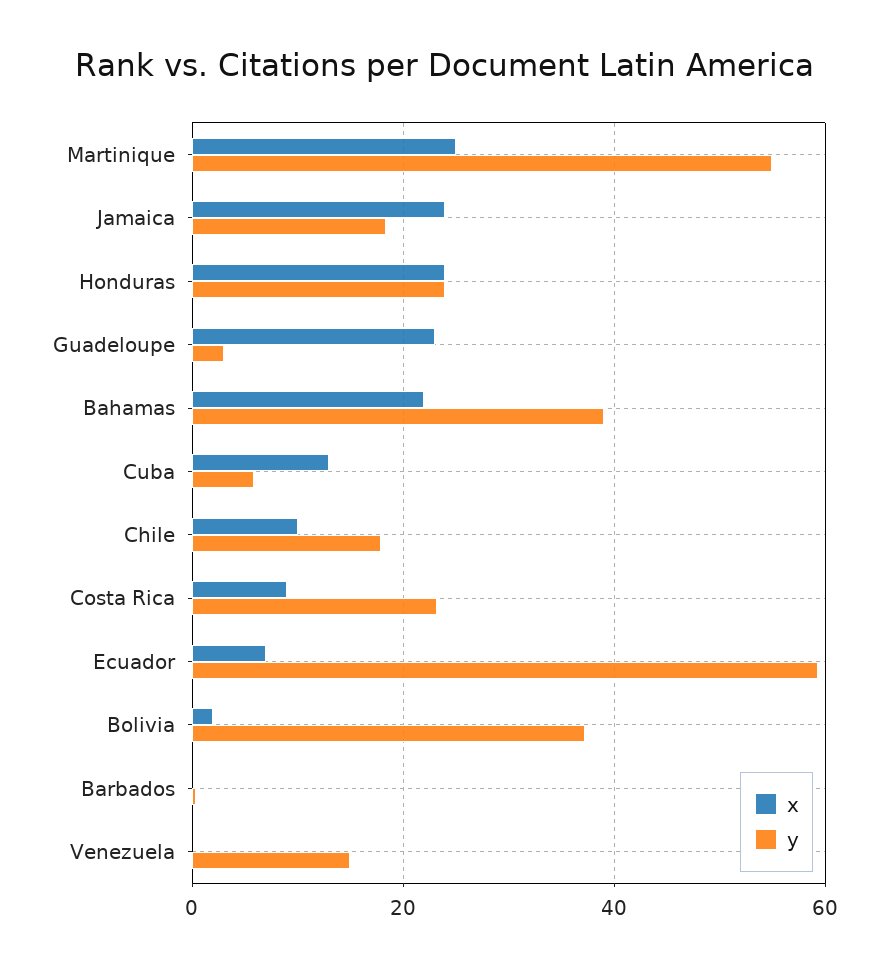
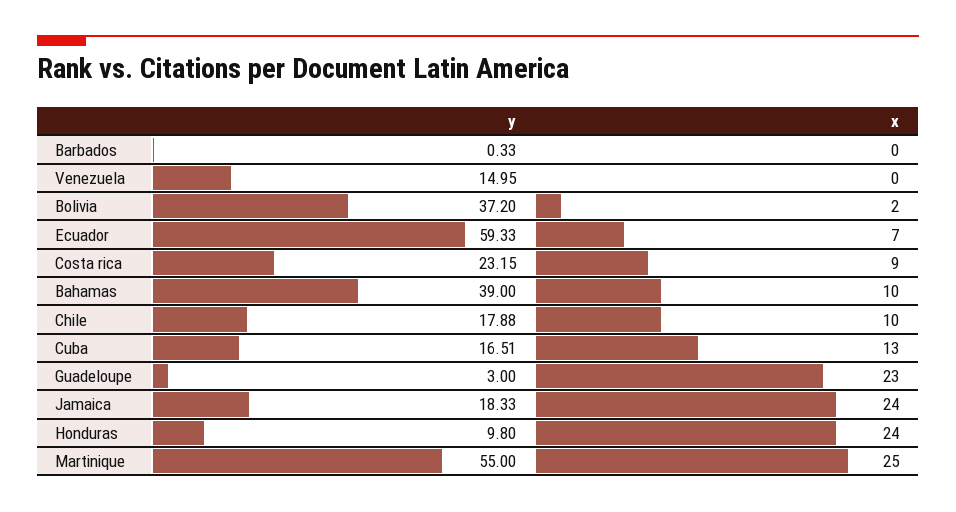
y, Honduras: 24 -> 9.8
x, Bahamas: 22 -> 10
y, Cuba: 6 -> 16.51

